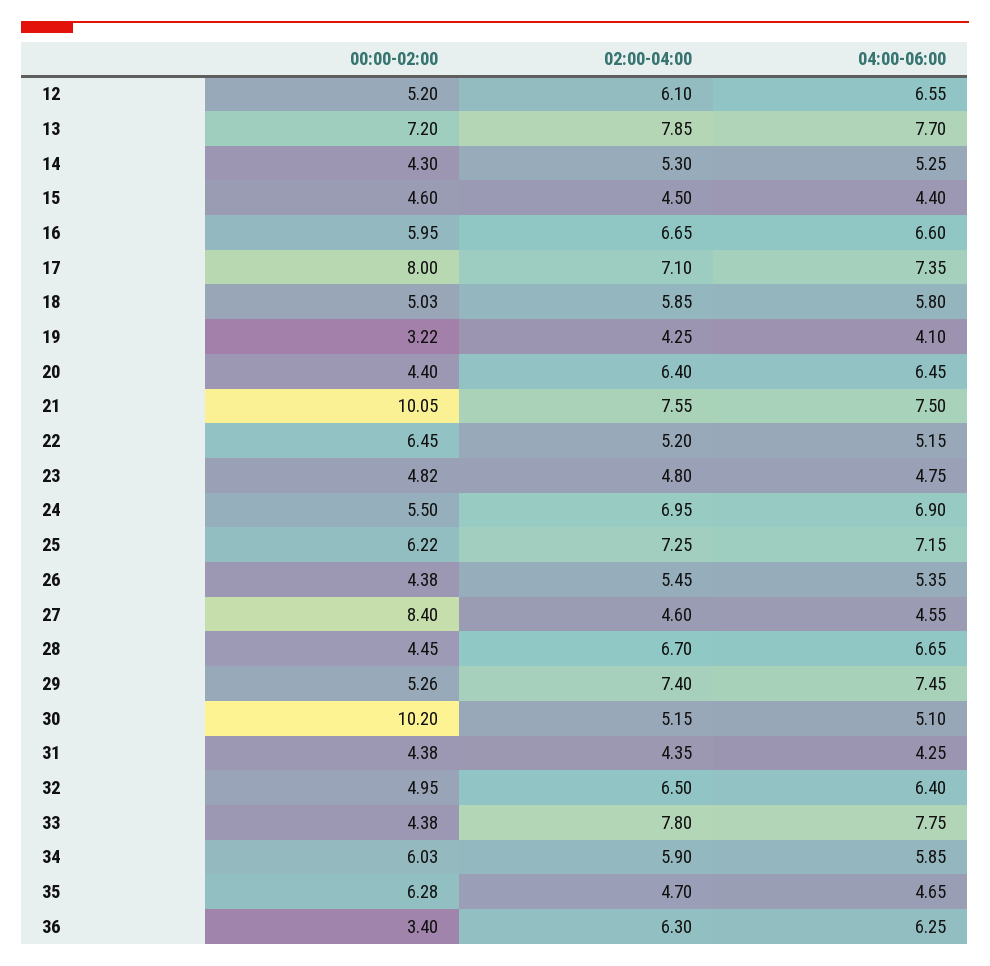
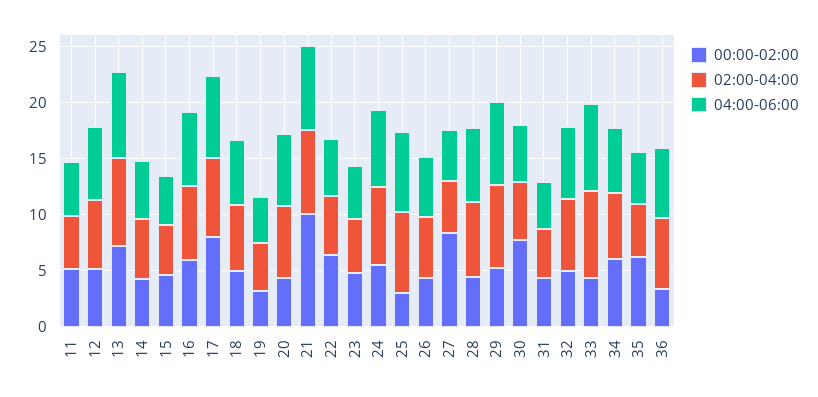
00:00-02:00, 25: 6.22 -> 3
00:00-02:00, 30: 10.2 -> 8
00:00-02:00, 11: none -> 5
02:00-04:00, 11: none -> 5
04:00-06:00, 11: none -> 5

